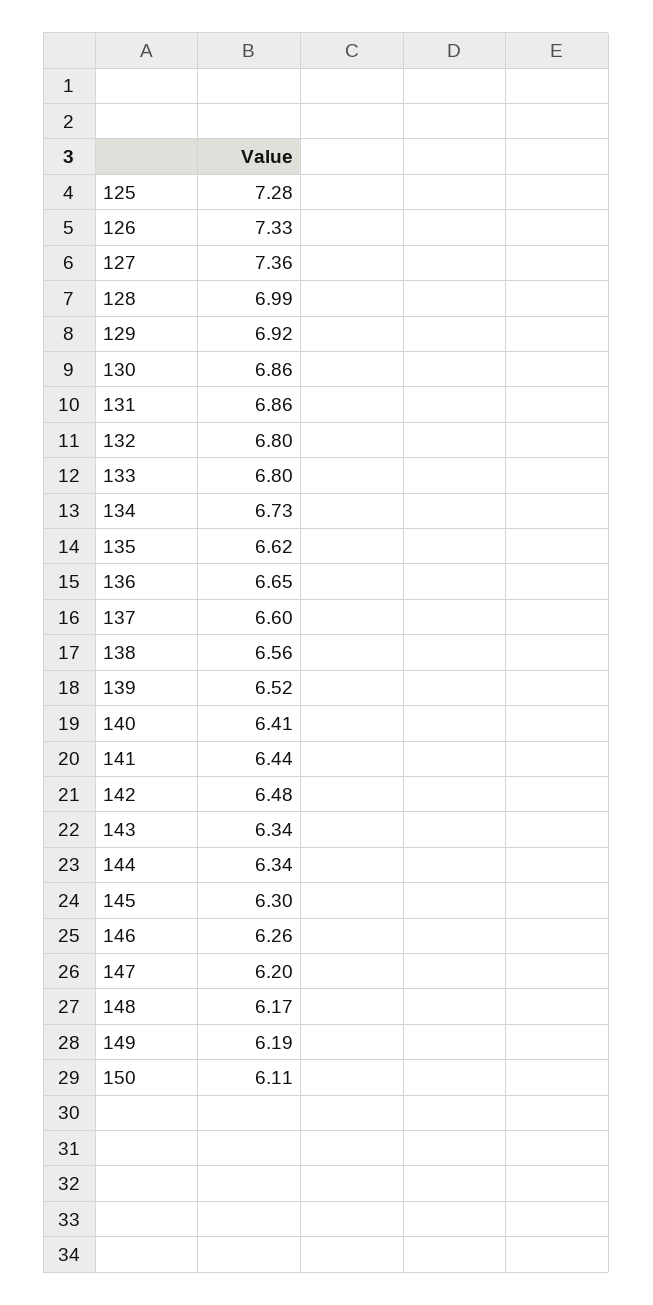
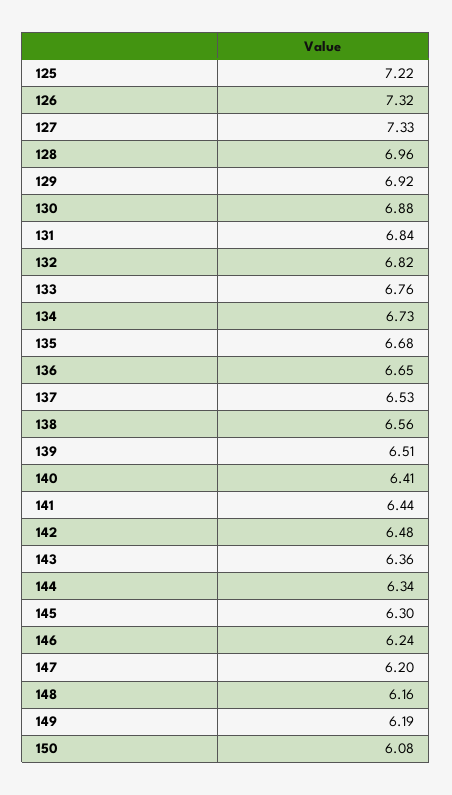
125: 7.28 -> 7.22
126: 7.33 -> 7.32
127: 7.36 -> 7.33
128: 6.99 -> 6.96
130: 6.86 -> 6.88
131: 6.86 -> 6.84
132: 6.8 -> 6.82
133: 6.8 -> 6.76
135: 6.62 -> 6.68
137: 6.6 -> 6.53
139: 6.52 -> 6.51
143: 6.34 -> 6.36
146: 6.26 -> 6.24
148: 6.17 -> 6.16
150: 6.11 -> 6.08

